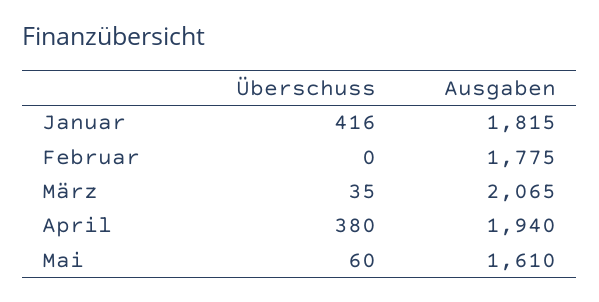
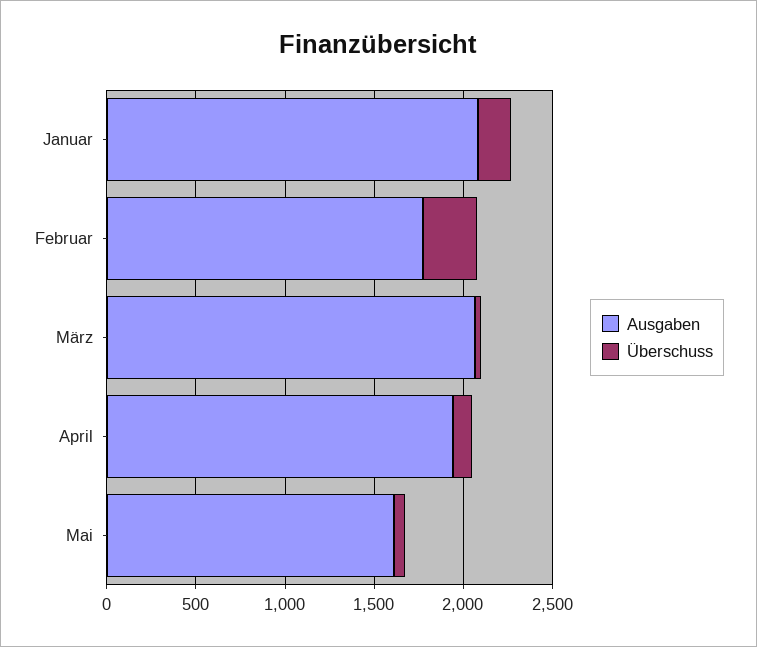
Überschuss, Januar: 416 -> 200
Ausgaben, Januar: 1815 -> 2100
Überschuss, Februar: 0 -> 300
Überschuss, April: 380 -> 100

